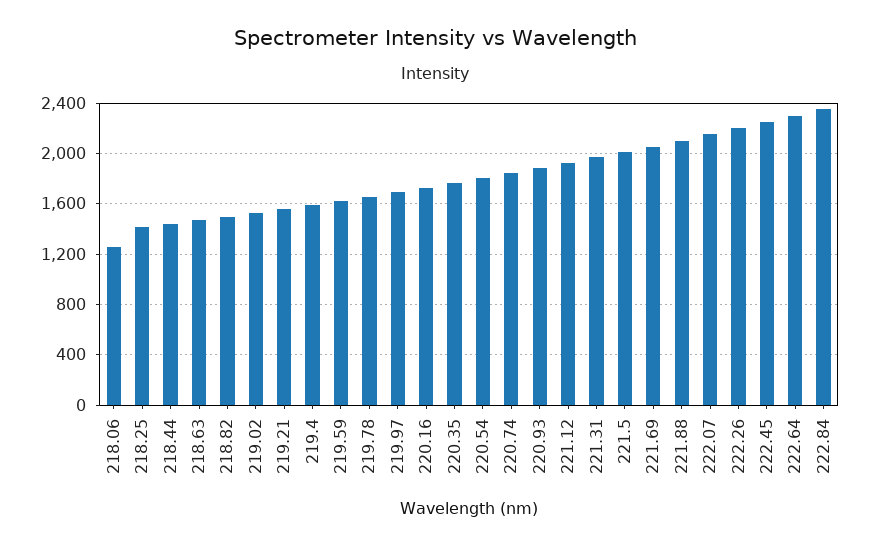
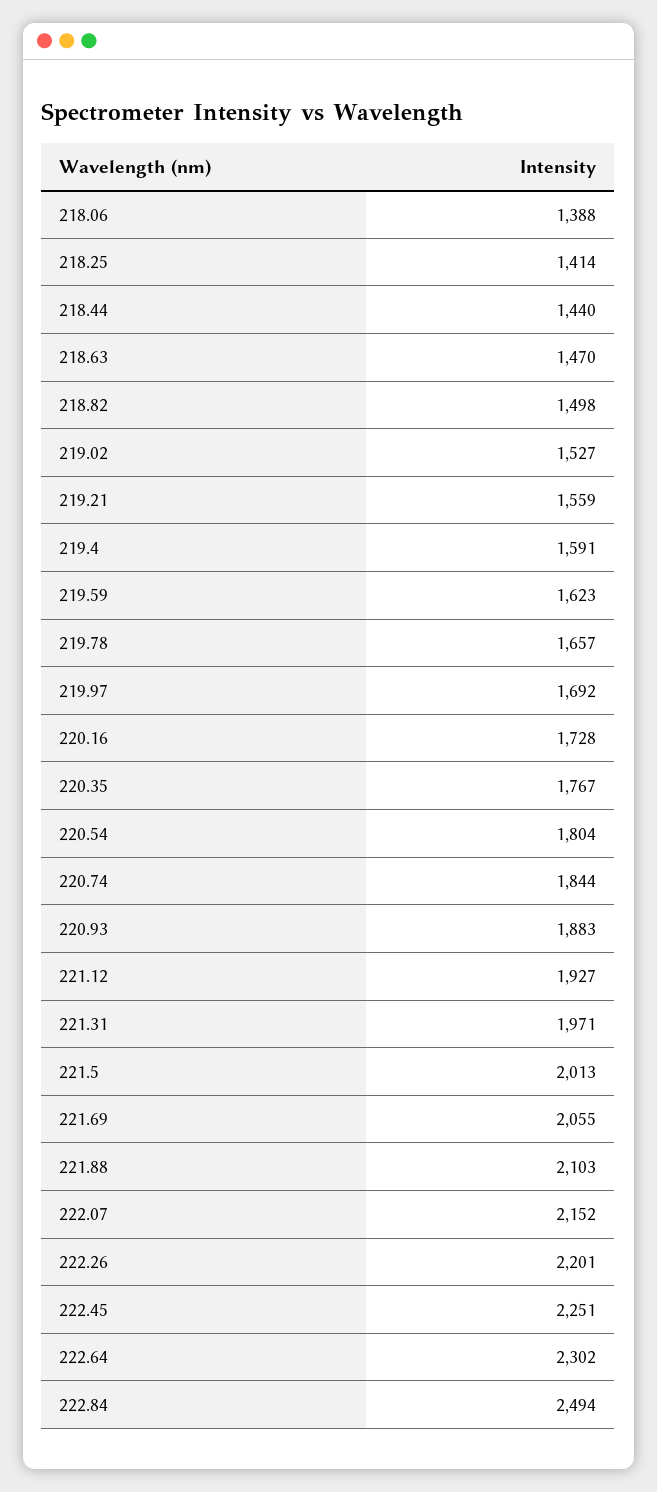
218.06: 1250 -> 1388
222.84: 2350 -> 2494

